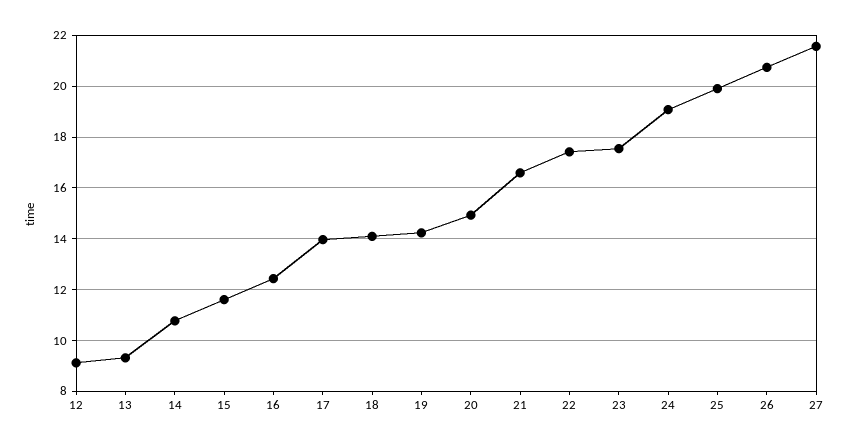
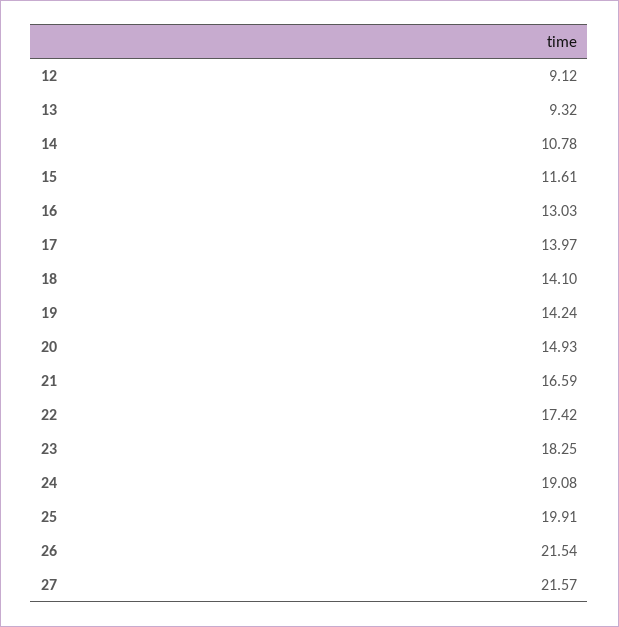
16: 12.5 -> 13.03
23: 17.5 -> 18.25
26: 20.75 -> 21.54

